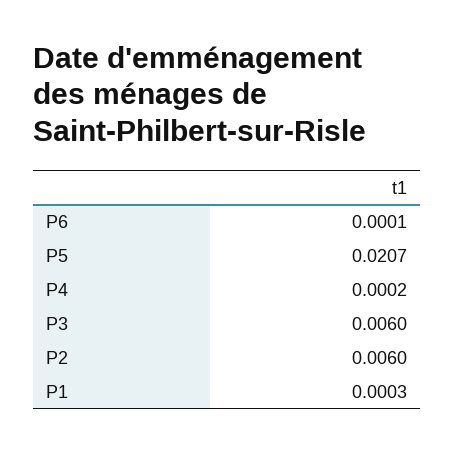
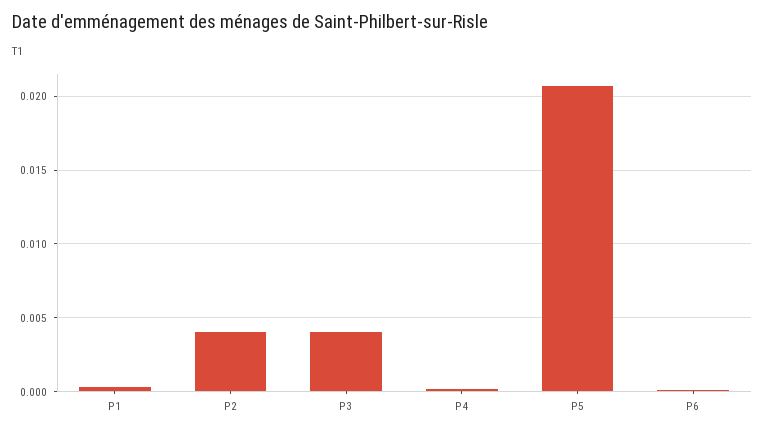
P3: 0.006 -> 0.004
P2: 0.006 -> 0.004

